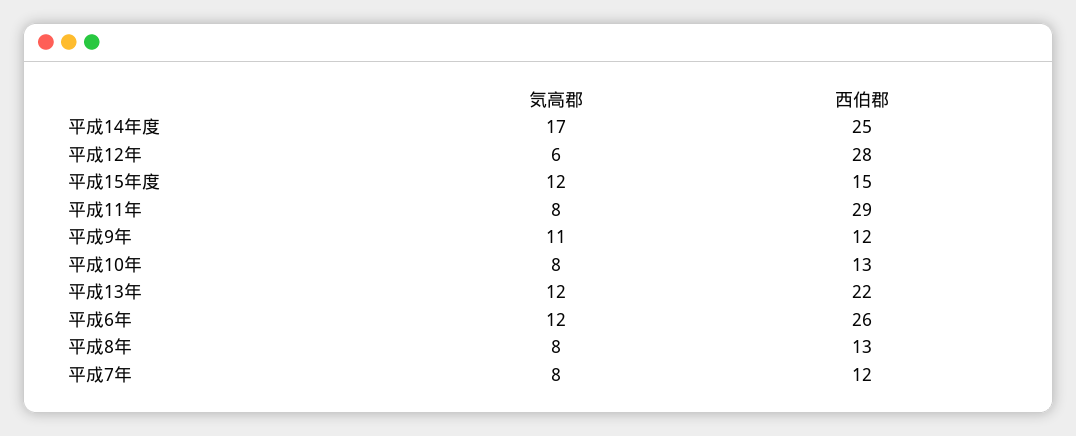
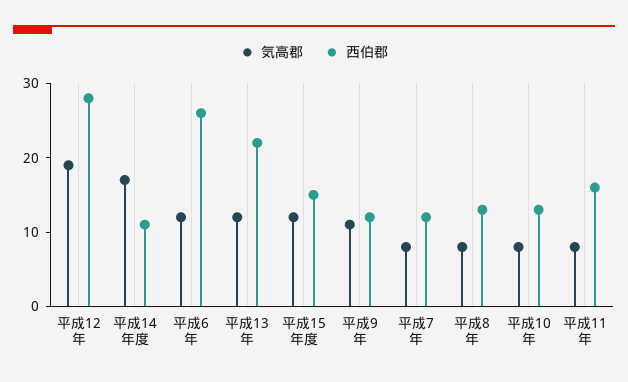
西伯郡, 平成14年度: 25 -> 10
気高郡, 平成12年: 6 -> 20
西伯郡, 平成11年: 29 -> 15

